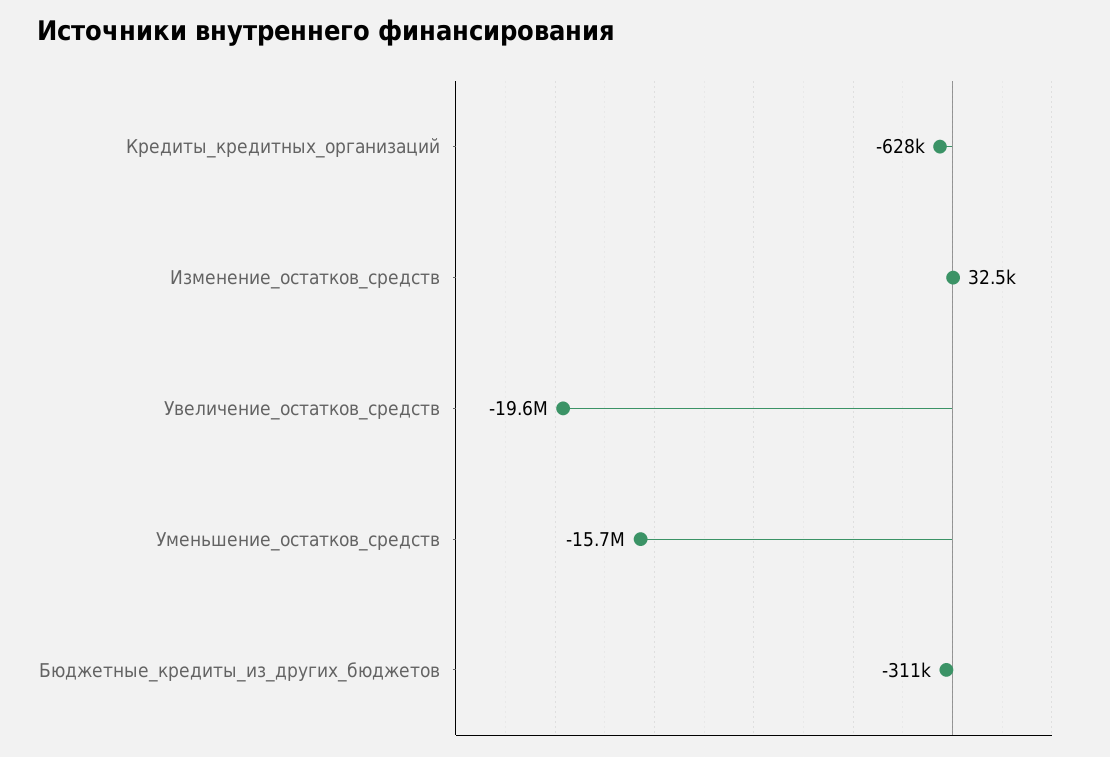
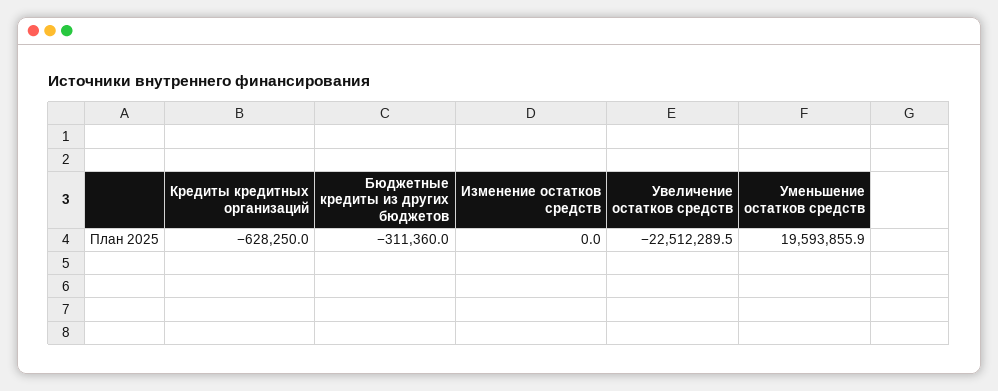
Изменение_остатков_средств: 32500 -> 0
Увеличение_остатков_средств: -19600000 -> -22512289.5
Уменьшение_остатков_средств: -15700000 -> 19593855.9

